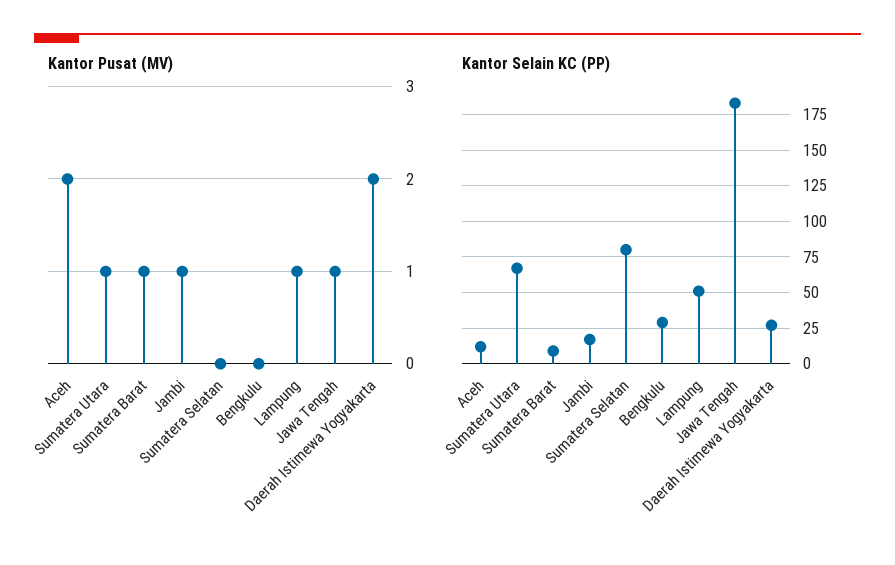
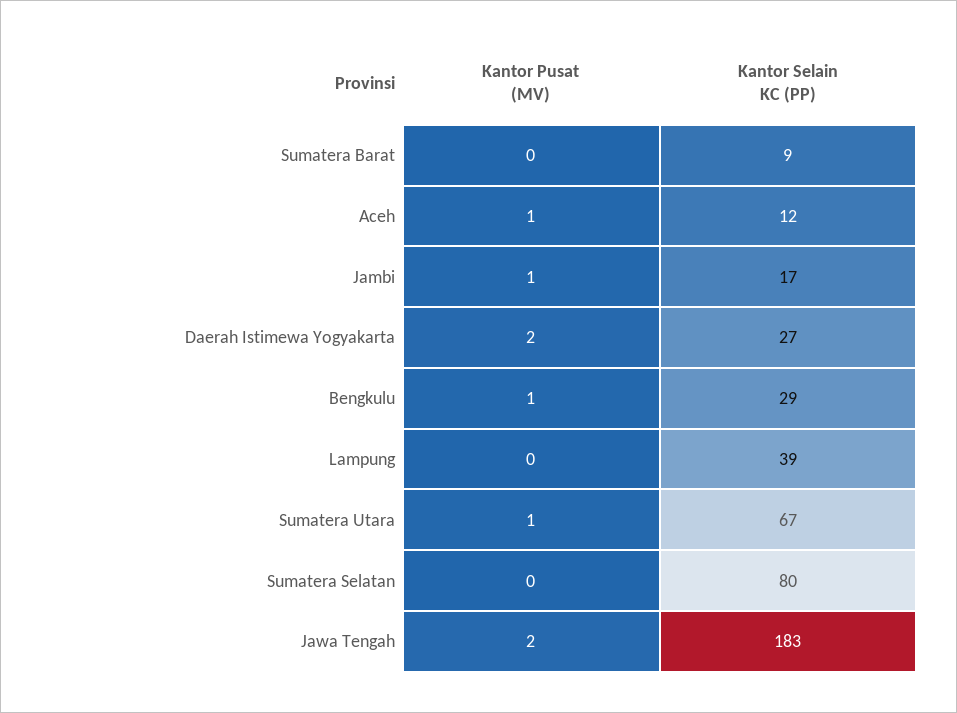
Kantor Pusat (MV), Aceh: 2 -> 1
Kantor Pusat (MV), Sumatera Barat: 1 -> 0
Kantor Pusat (MV), Bengkulu: 0 -> 1
Kantor Pusat (MV), Lampung: 1 -> 0
Kantor Pusat (MV), Jawa Tengah: 1 -> 2
Kantor Selain KC (PP), Lampung: 50 -> 39

